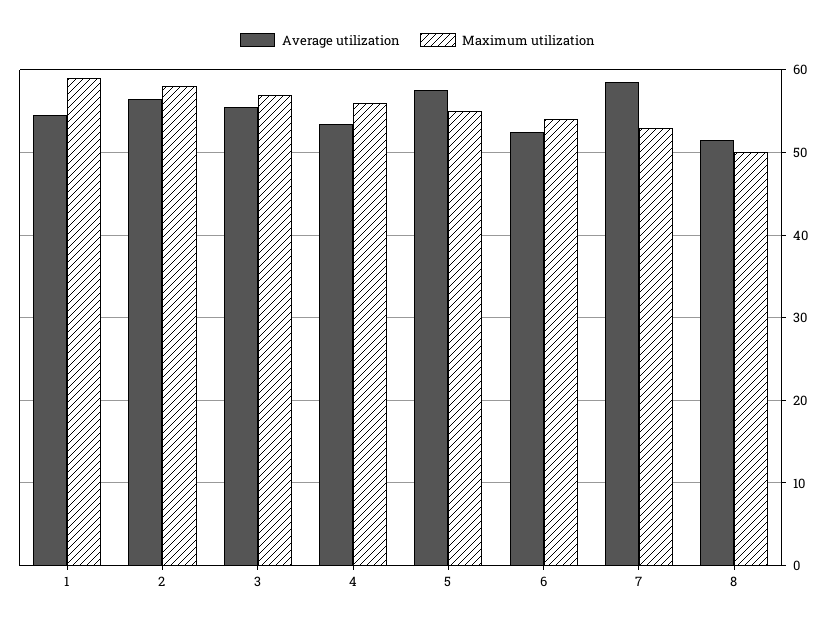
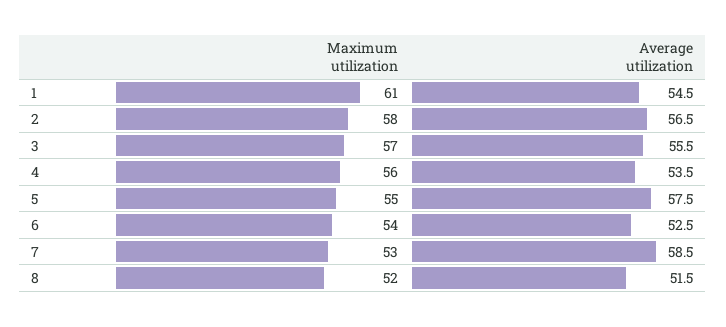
Maximum utilization, 1: 59 -> 61
Maximum utilization, 8: 50 -> 52

